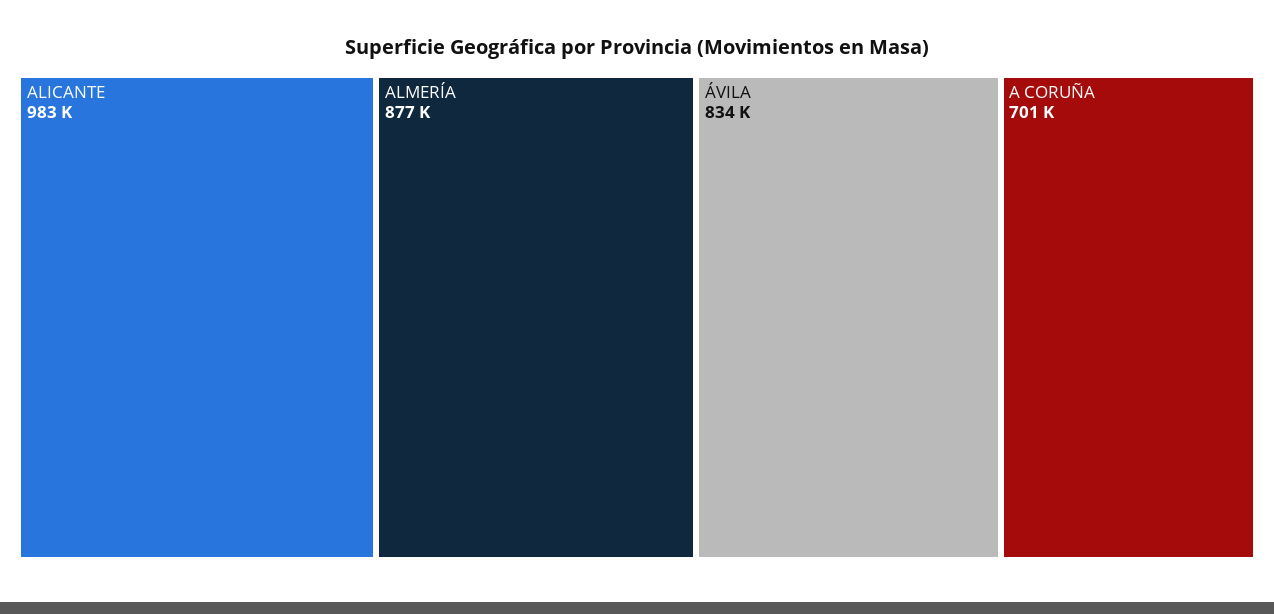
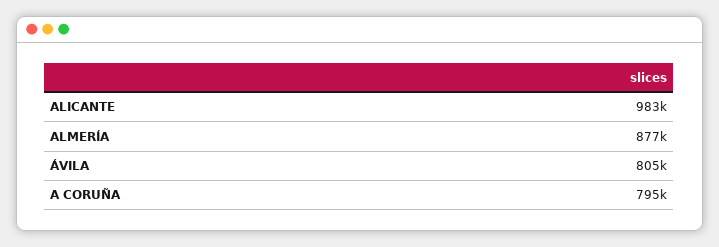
ÁVILA: 834000 -> 805000
A CORUÑA: 701000 -> 795000

